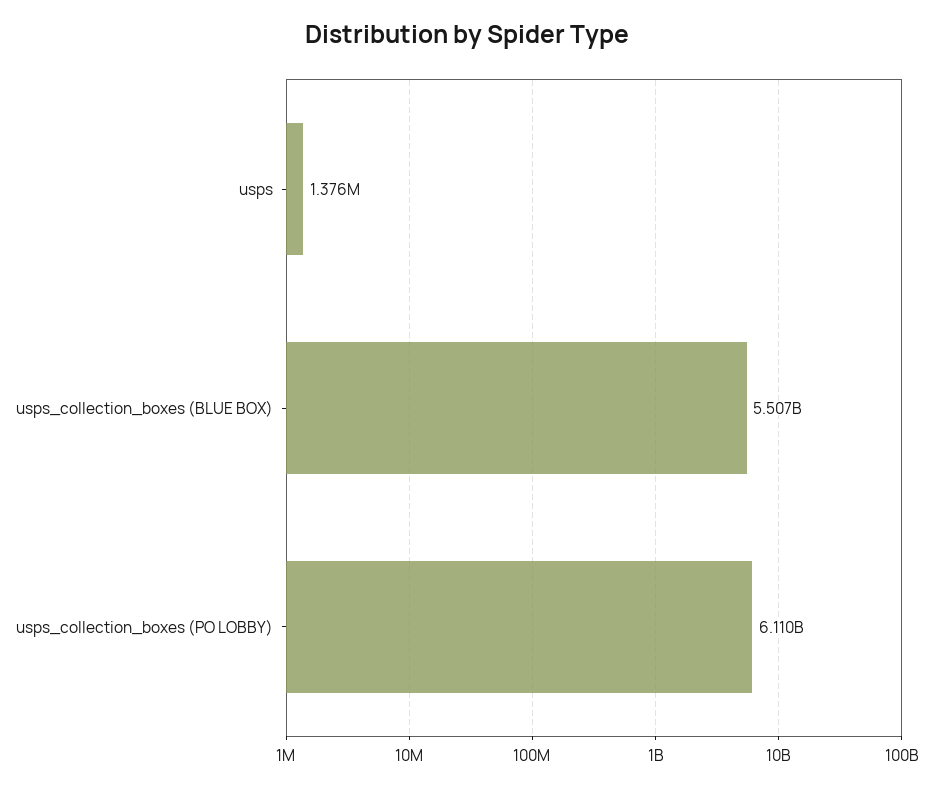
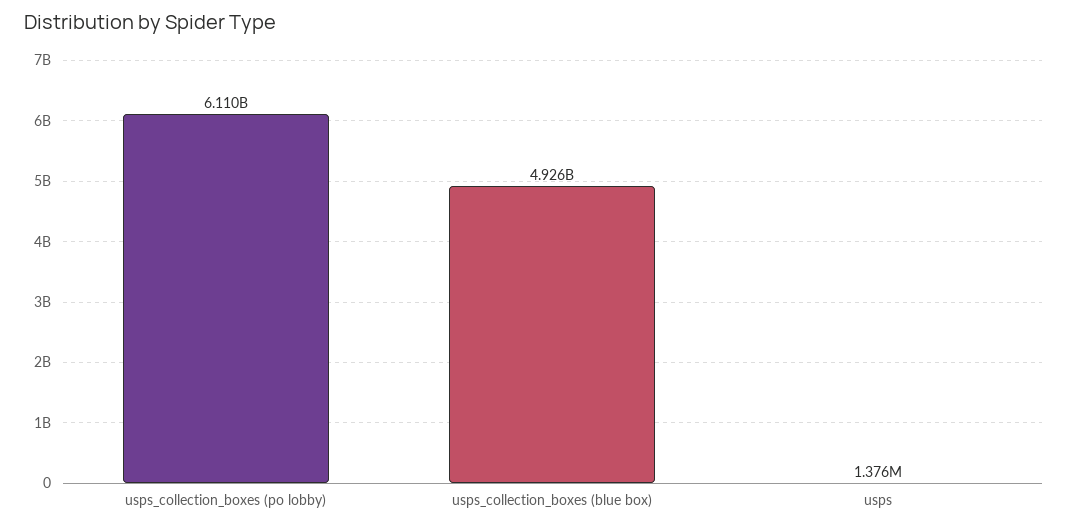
usps_collection_boxes (BLUE BOX): 5507000000 -> 4926000000

